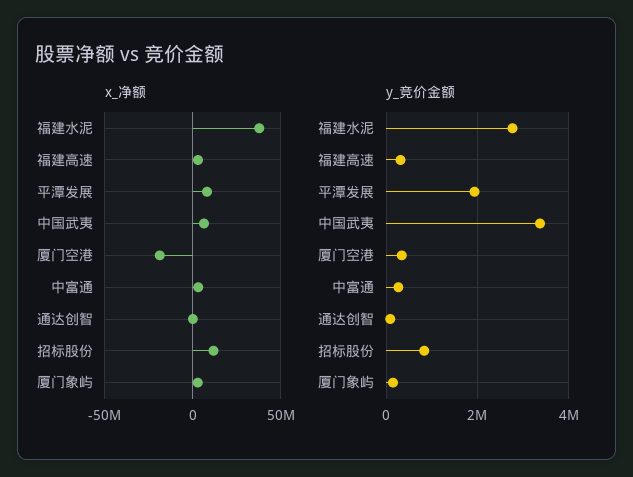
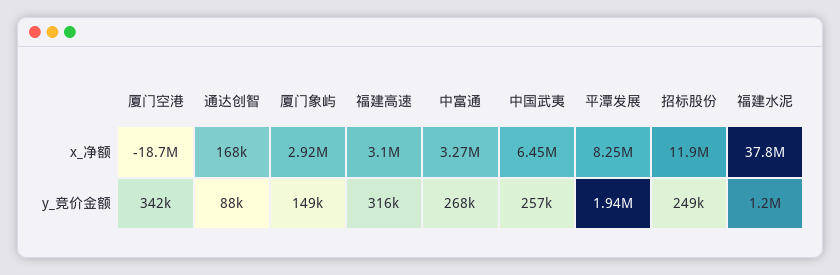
y_竞价金额, 福建水泥: 2800000 -> 1200000
y_竞价金额, 中国武夷: 3400000 -> 257000
y_竞价金额, 招标股份: 800000 -> 249000

